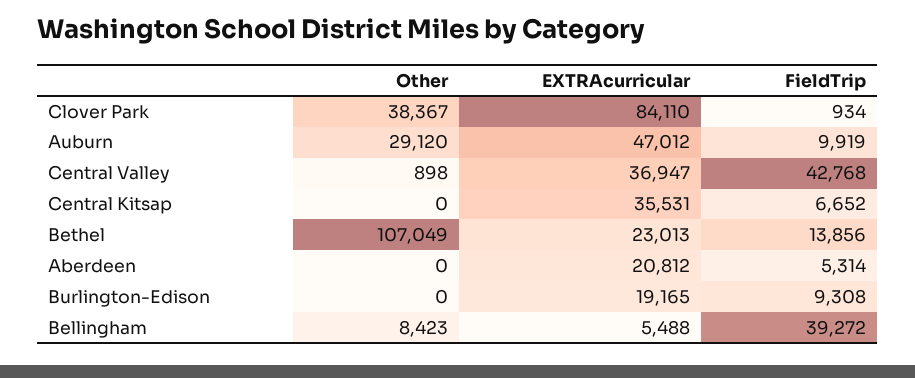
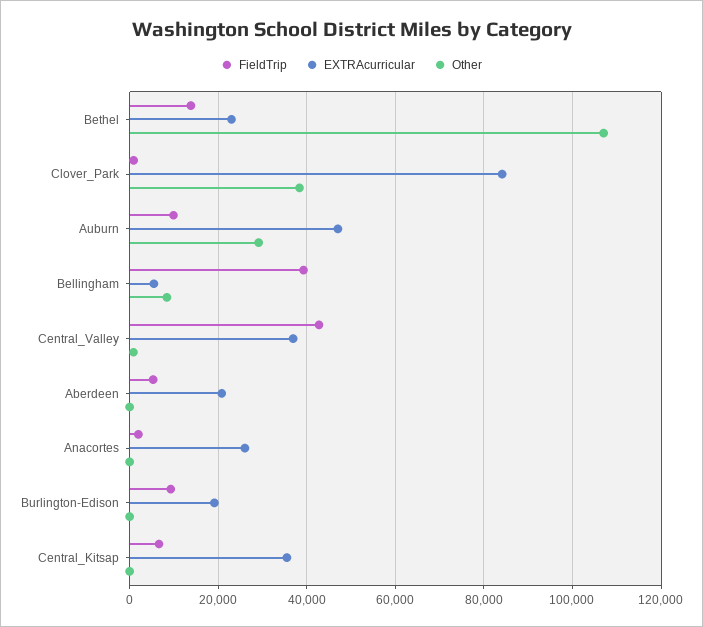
FieldTrip, Anacortes: none -> 2000
EXTRAcurricular, Anacortes: none -> 26000
Other, Anacortes: none -> 0

